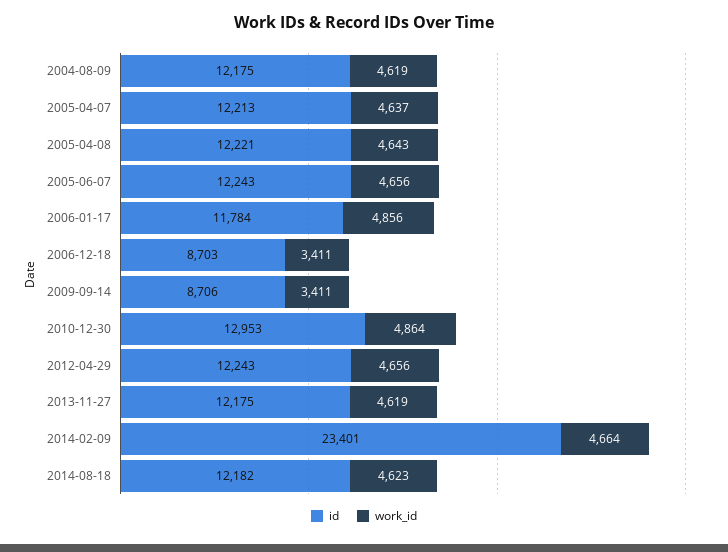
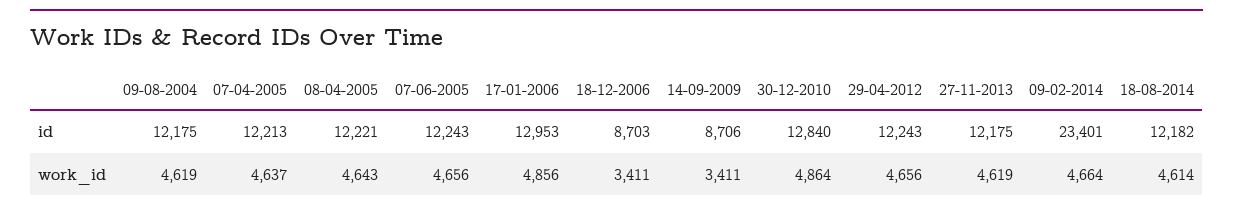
id, 2006-01-17: 11784 -> 12953
id, 2010-12-30: 12953 -> 12840
work_id, 2014-08-18: 4623 -> 4614

